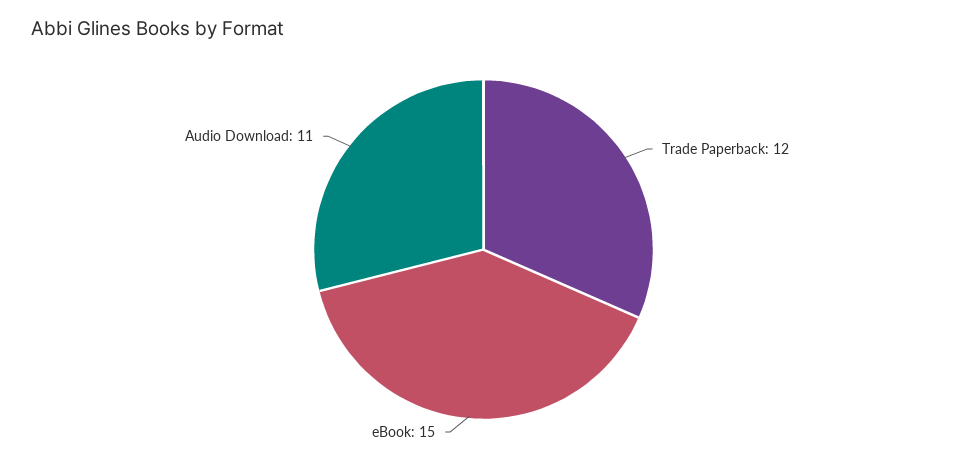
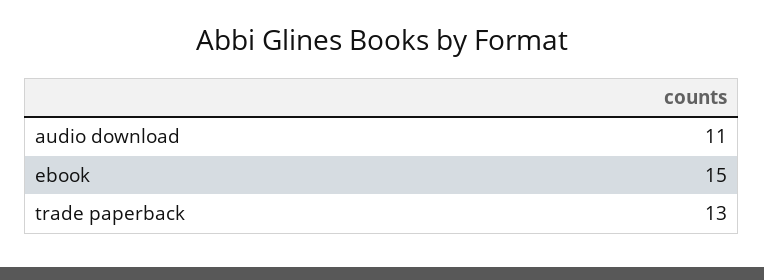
Trade Paperback: 12 -> 13

